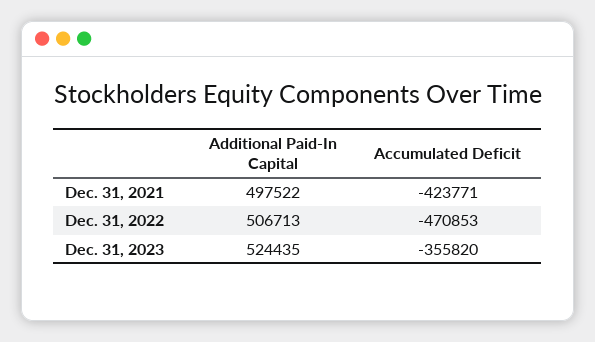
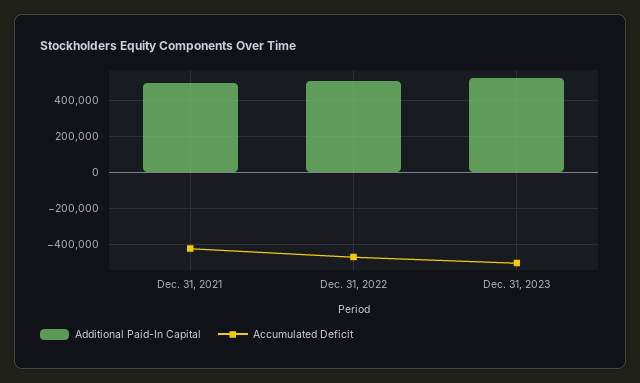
Accumulated Deficit, Dec. 31, 2023: -355820 -> -500000

